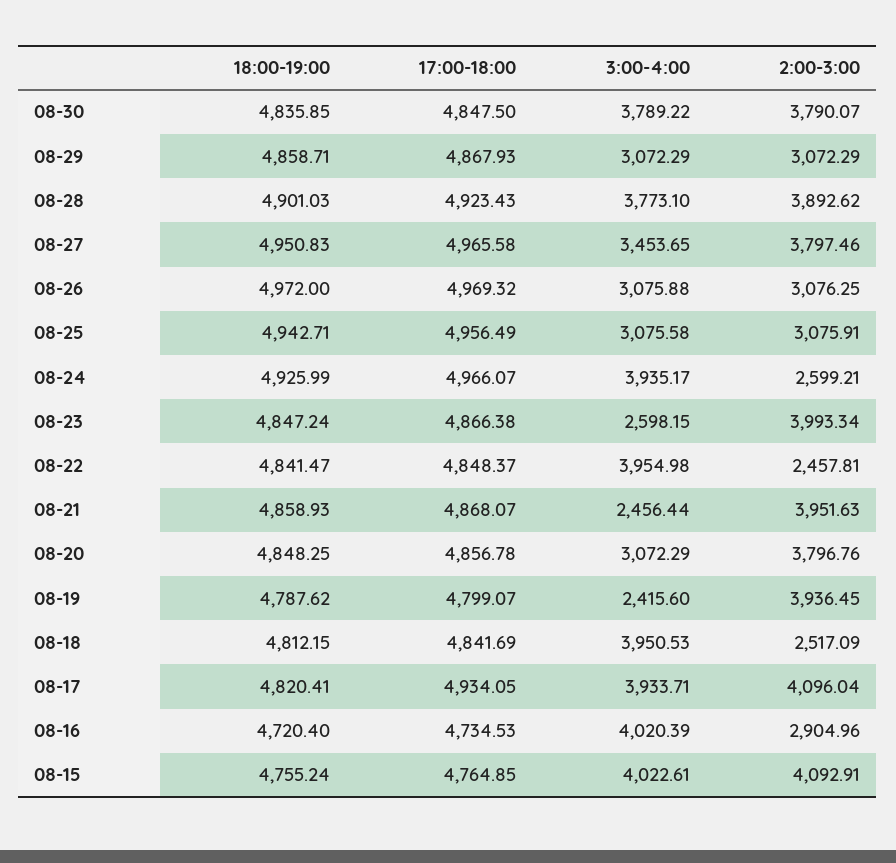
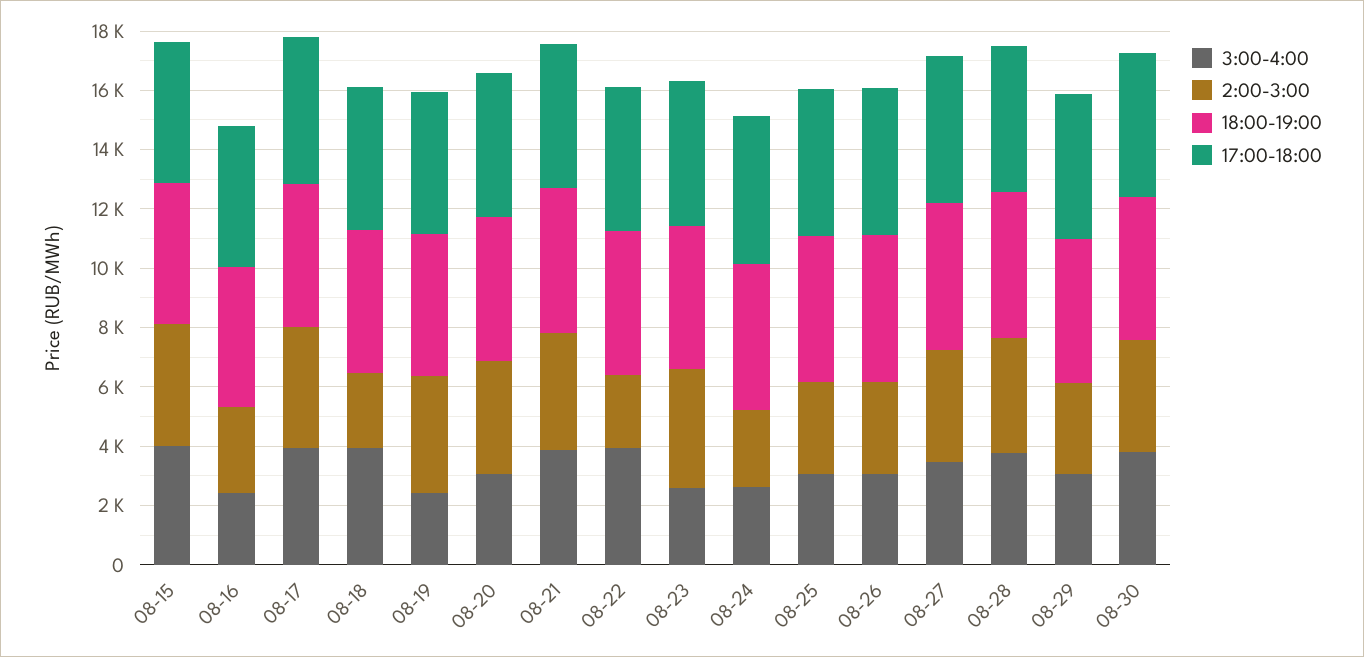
3:00-4:00, 08-24: 3935.17 -> 2500
3:00-4:00, 08-21: 2456.44 -> 4000
3:00-4:00, 08-16: 4020.39 -> 2500

